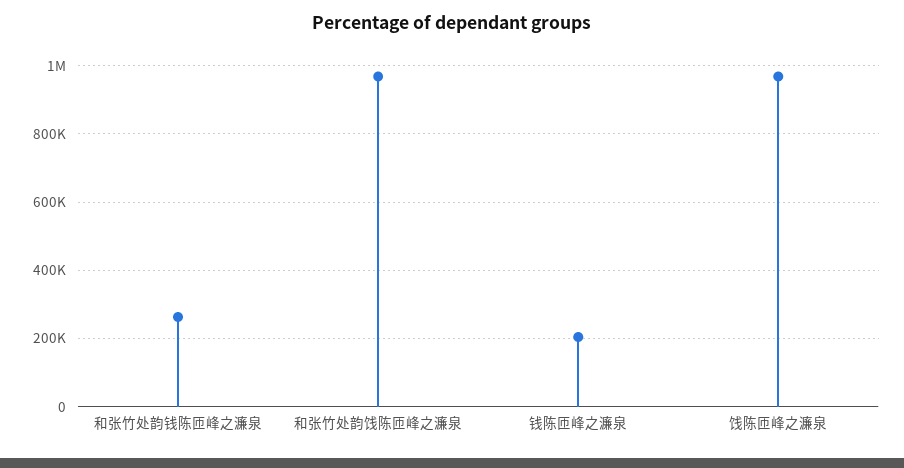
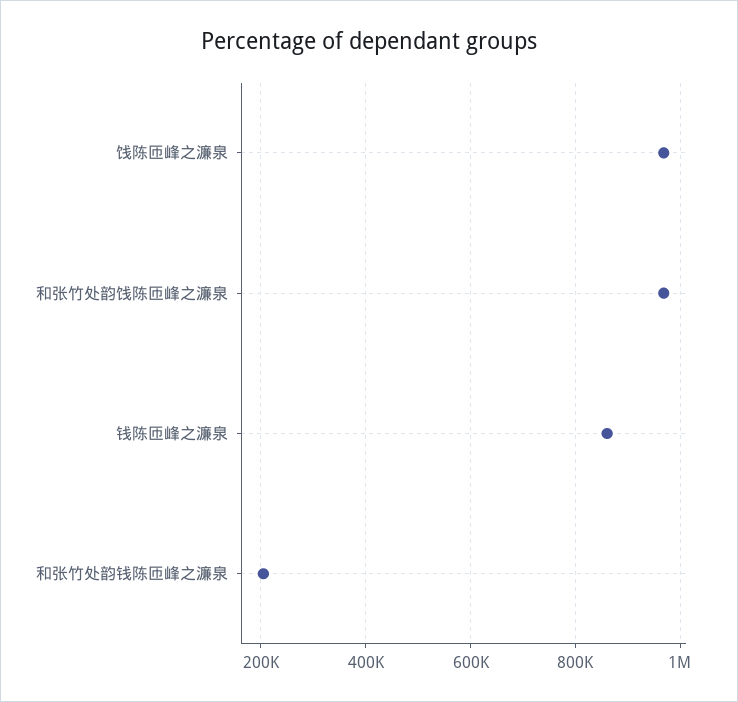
和张竹处韵钱陈匝峰之濂泉: 260000 -> 200000
钱陈匝峰之濂泉: 200000 -> 860000

